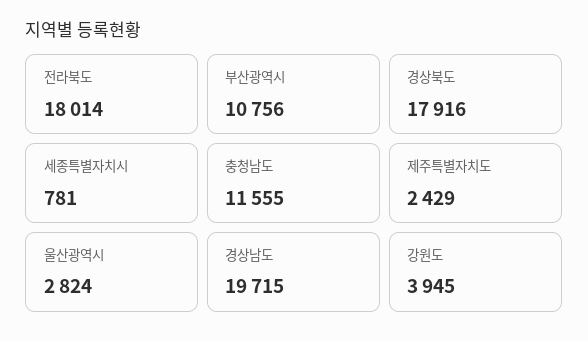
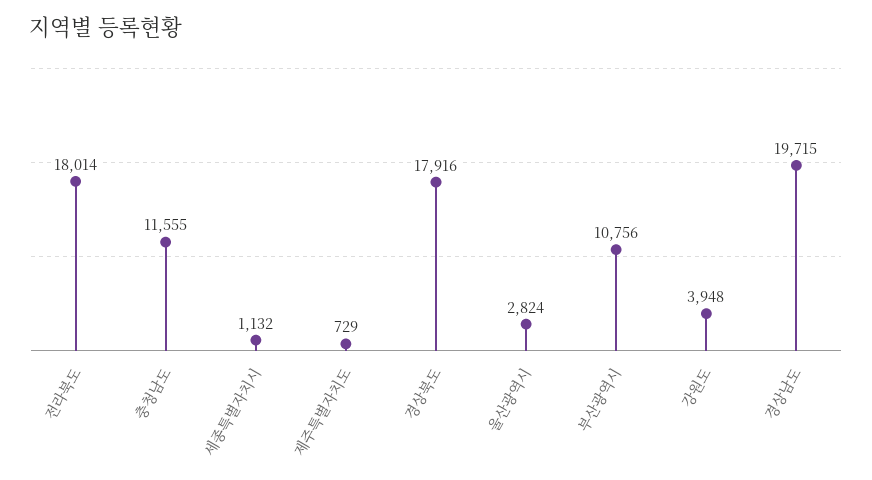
세종특별자치시: 781 -> 1132
제주특별자치도: 2429 -> 729
강원도: 3945 -> 3948

